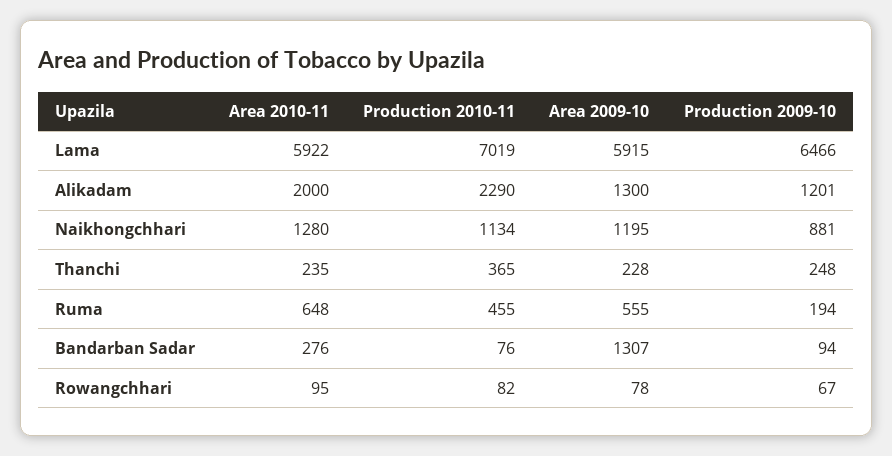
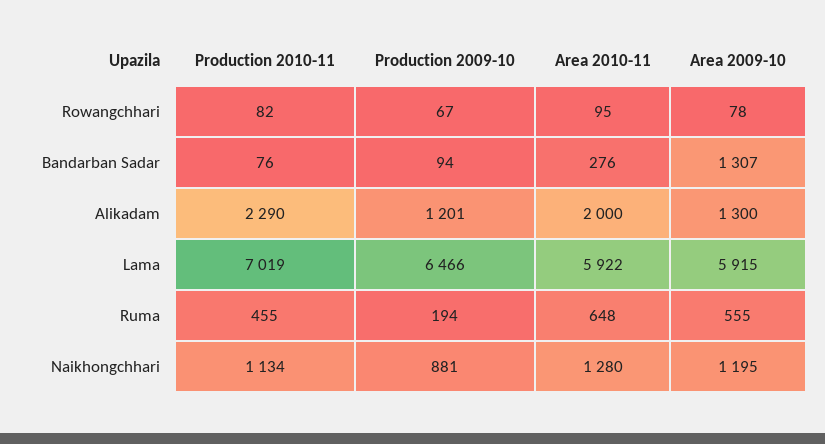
Area 2010-11, Thanchi: 235 -> none
Production 2010-11, Thanchi: 365 -> none
Area 2009-10, Thanchi: 228 -> none
Production 2009-10, Thanchi: 248 -> none

